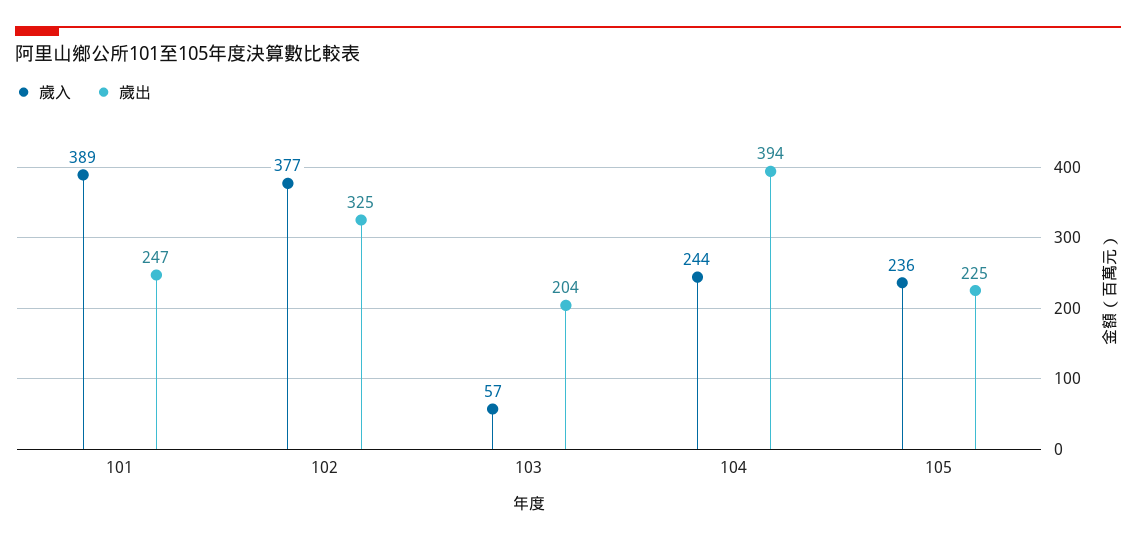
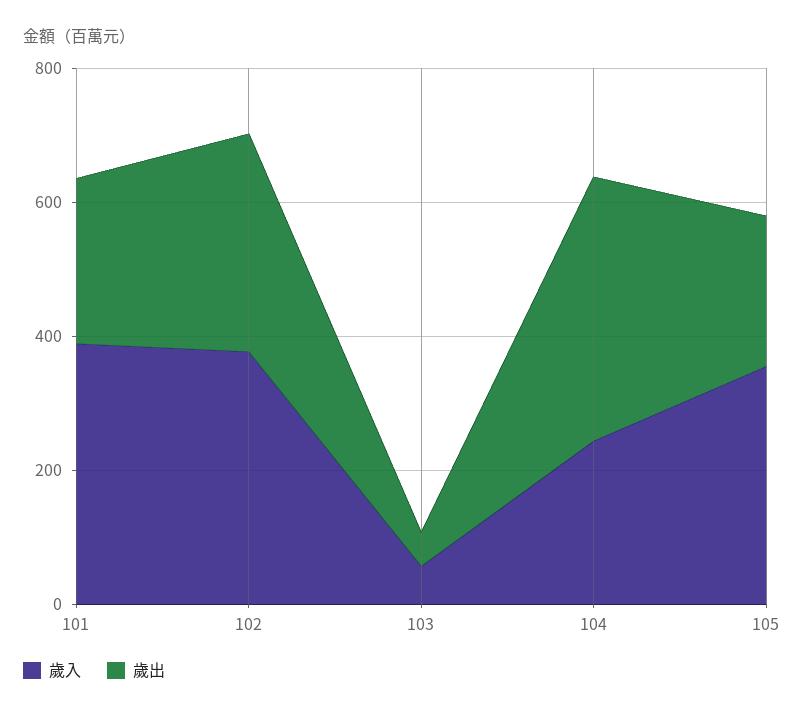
歲出, 103: 204 -> 50
歲入, 105: 236 -> 350

